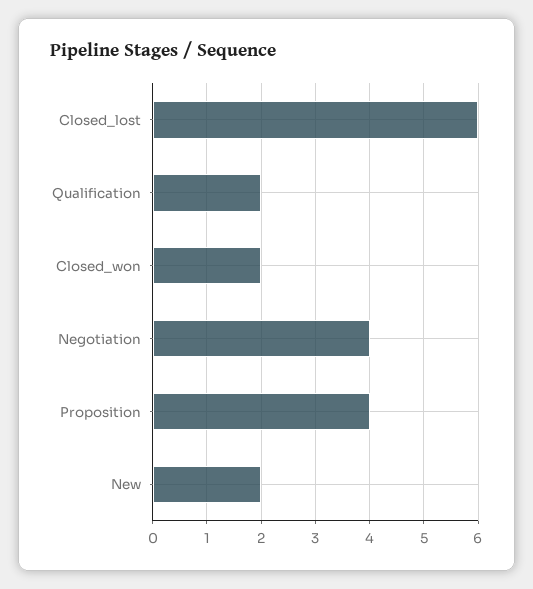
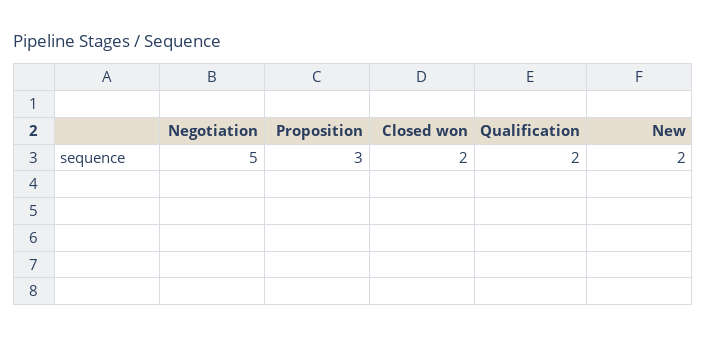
Closed_lost: 6 -> none
Negotiation: 4 -> 5
Proposition: 4 -> 3

